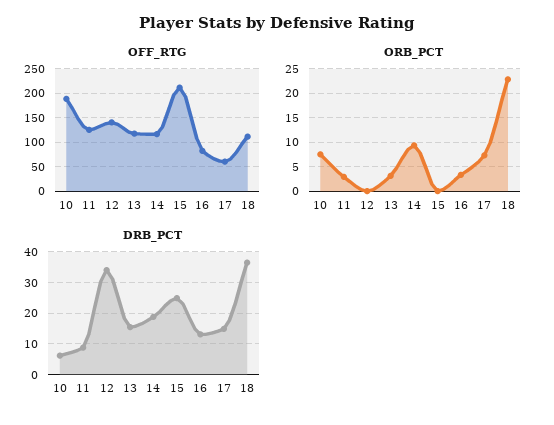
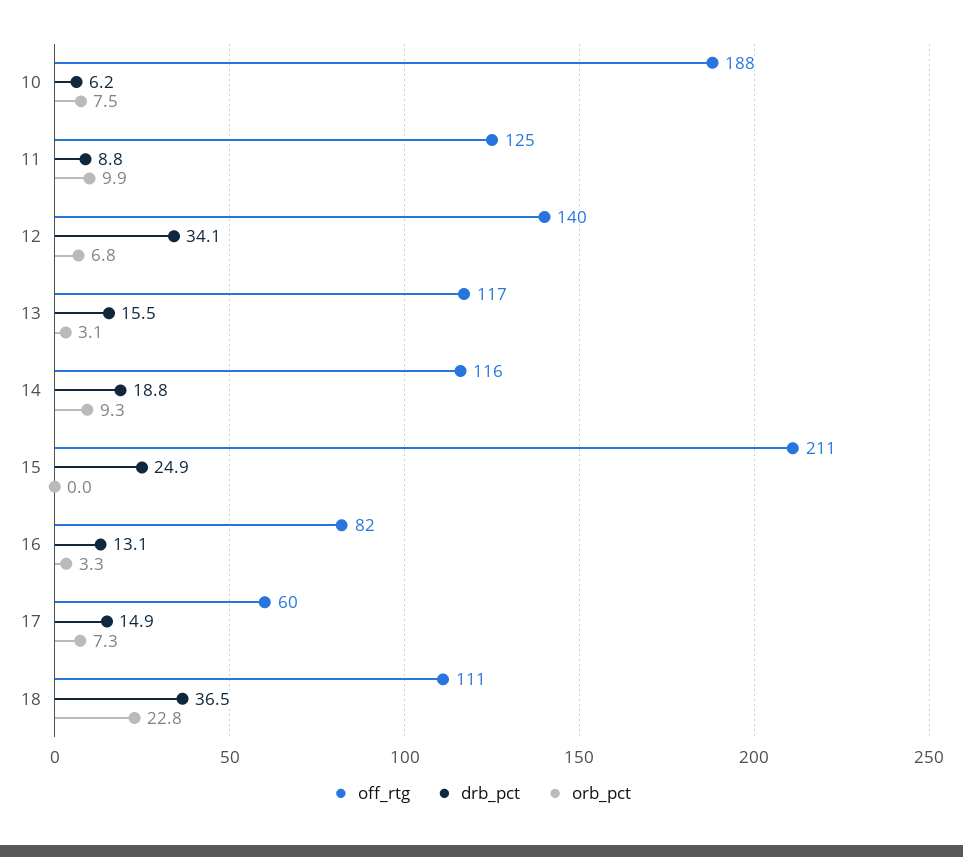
ORB_PCT, 11: 2.5 -> 9.9
ORB_PCT, 12: 0 -> 6.8

